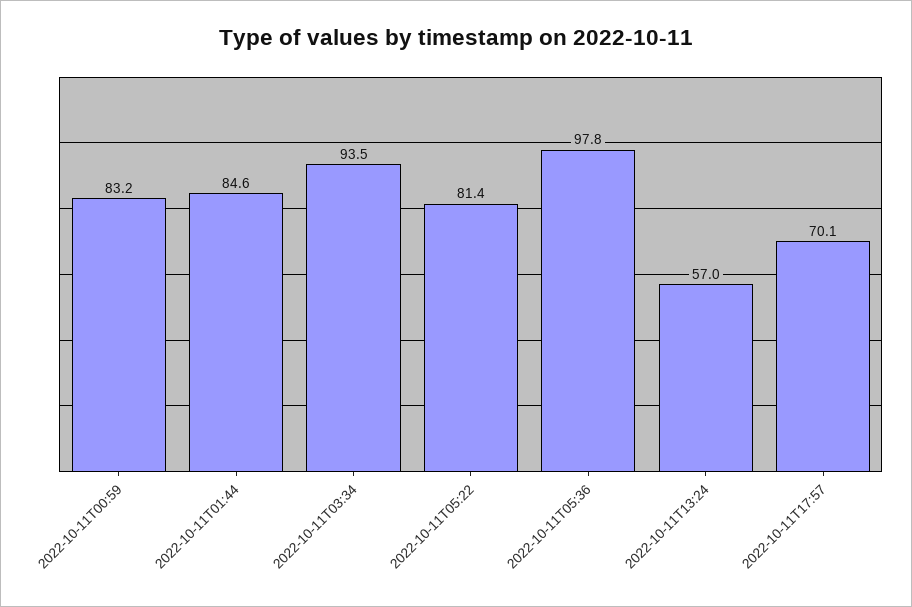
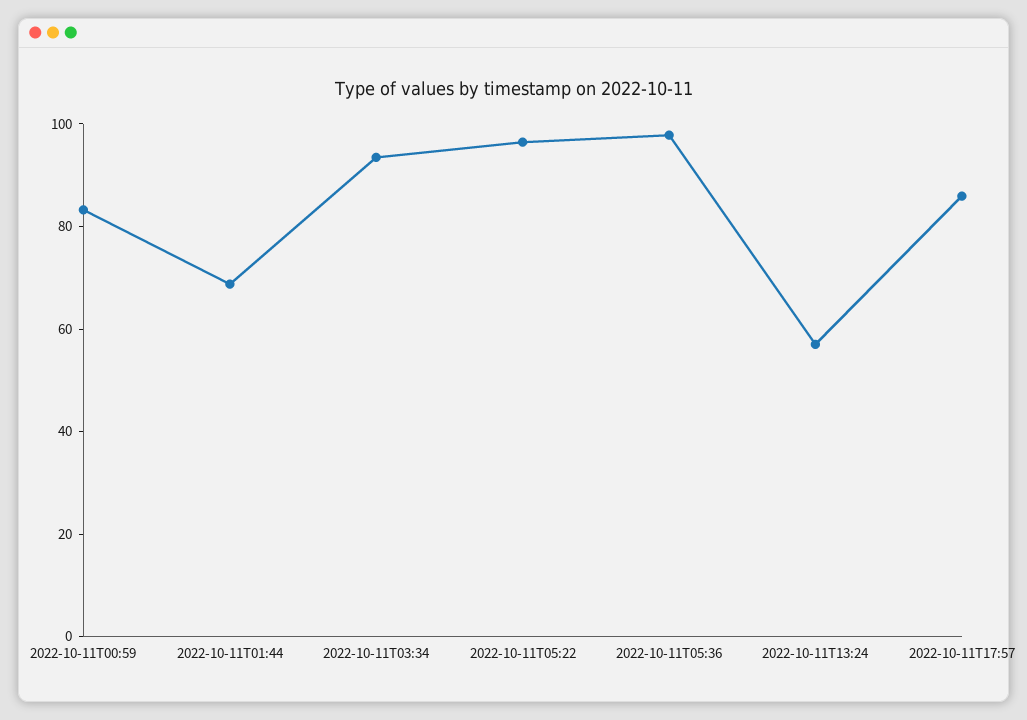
2022-10-11T01:44: 84.6 -> 70
2022-10-11T05:22: 81.4 -> 95
2022-10-11T17:57: 70.1 -> 85

